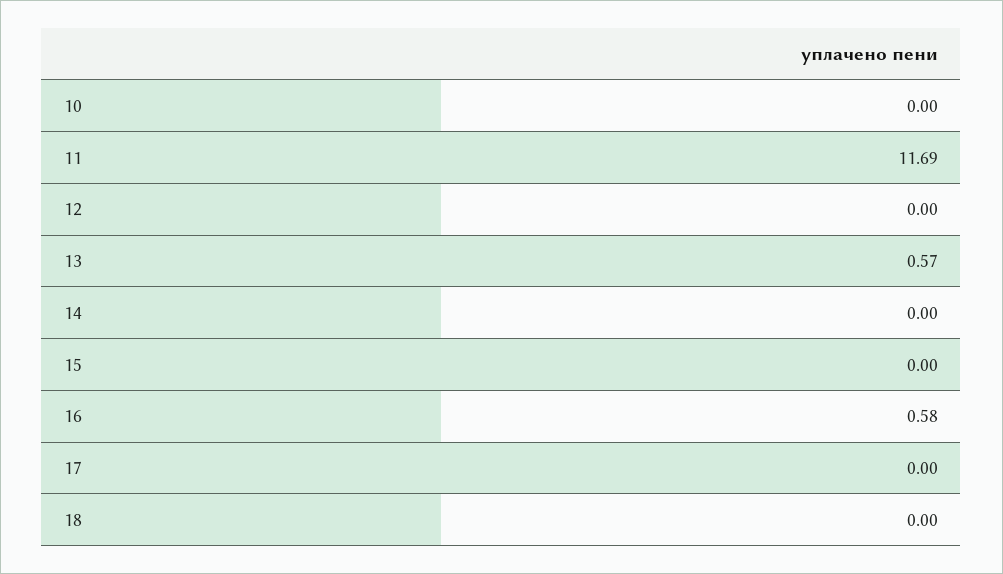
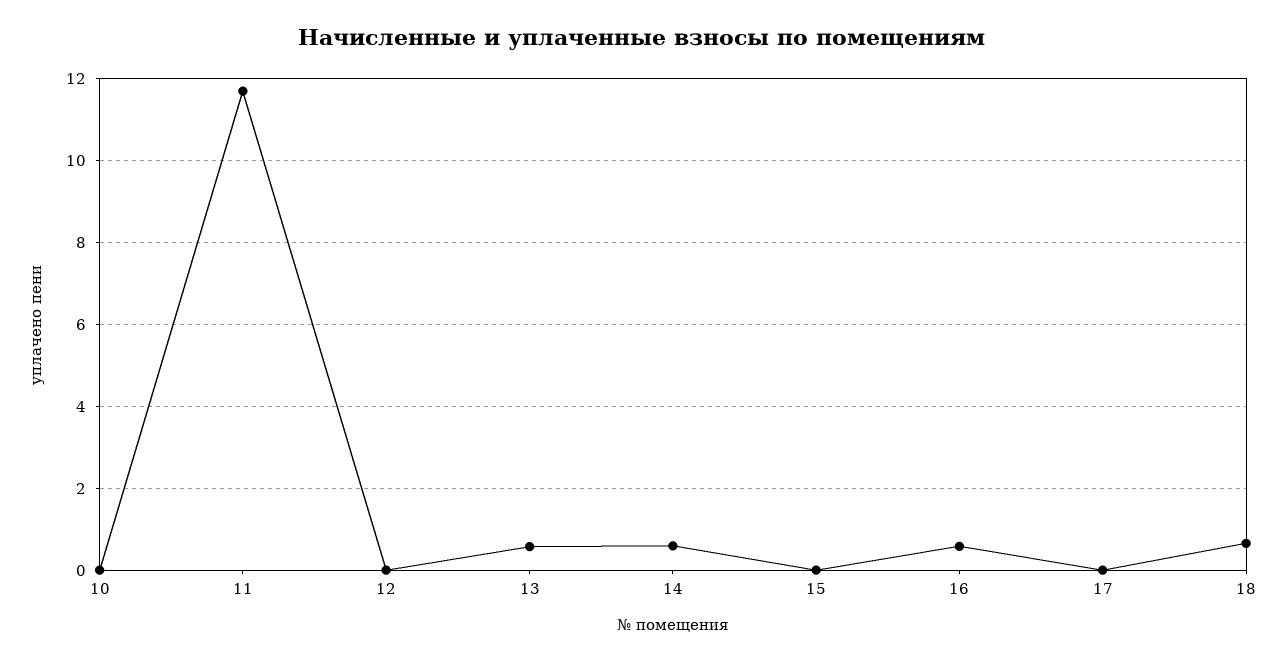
14: 0 -> 0.6
18: 0 -> 0.6

